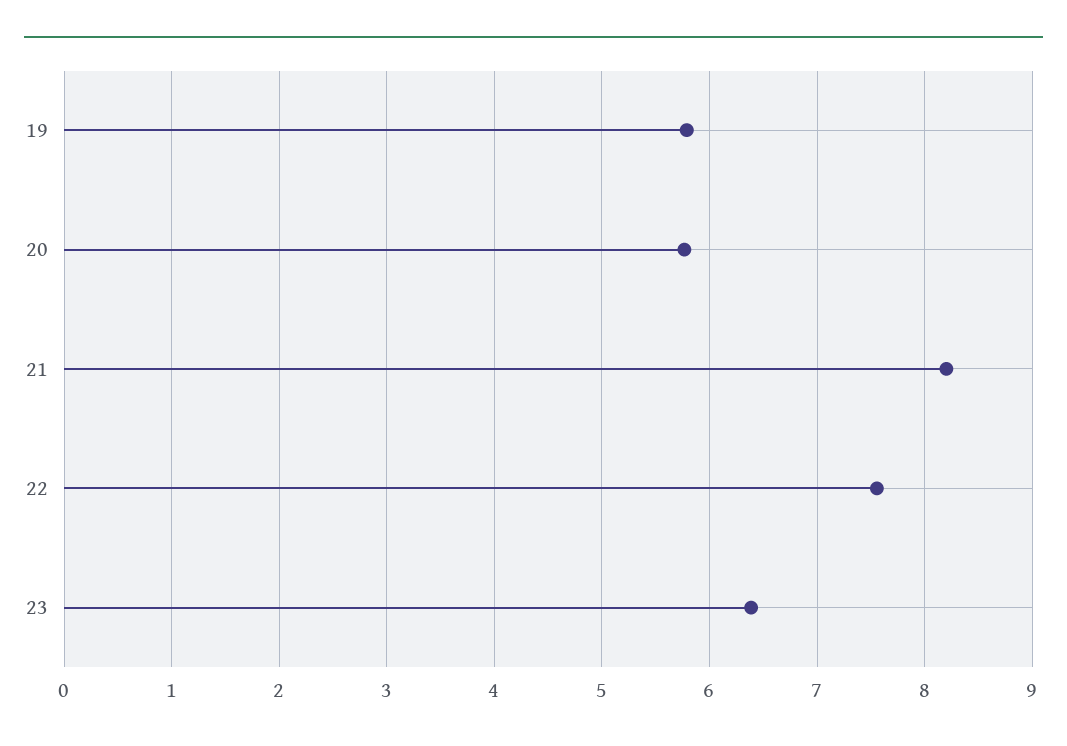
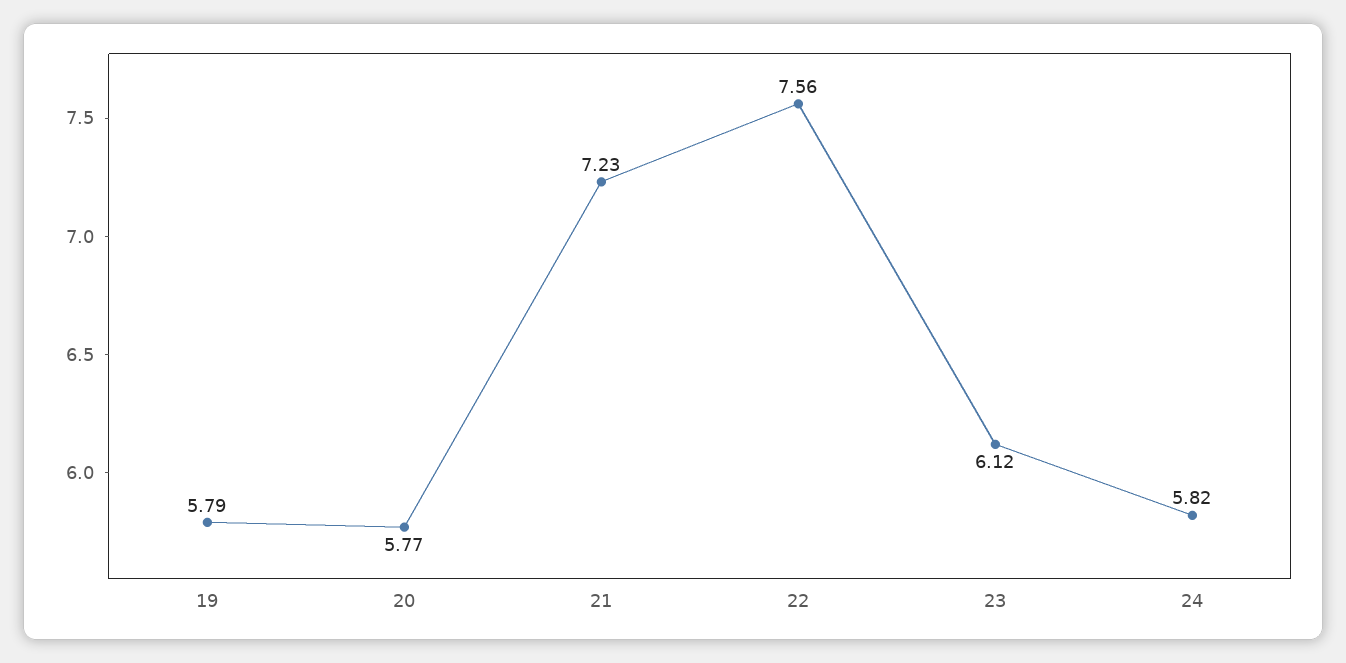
21: 8.2 -> 7.23
23: 6.4 -> 6.12
24: none -> 5.82

